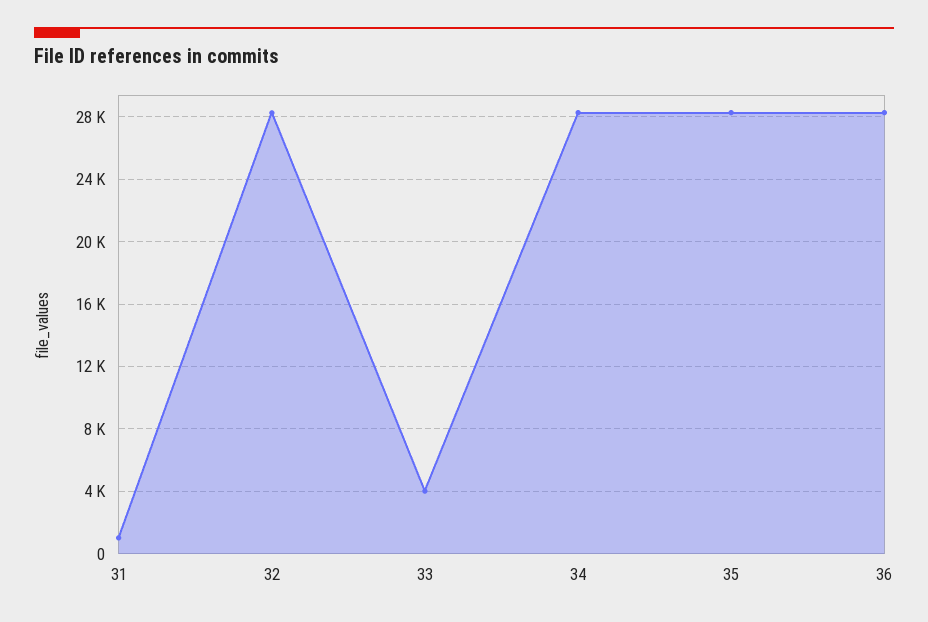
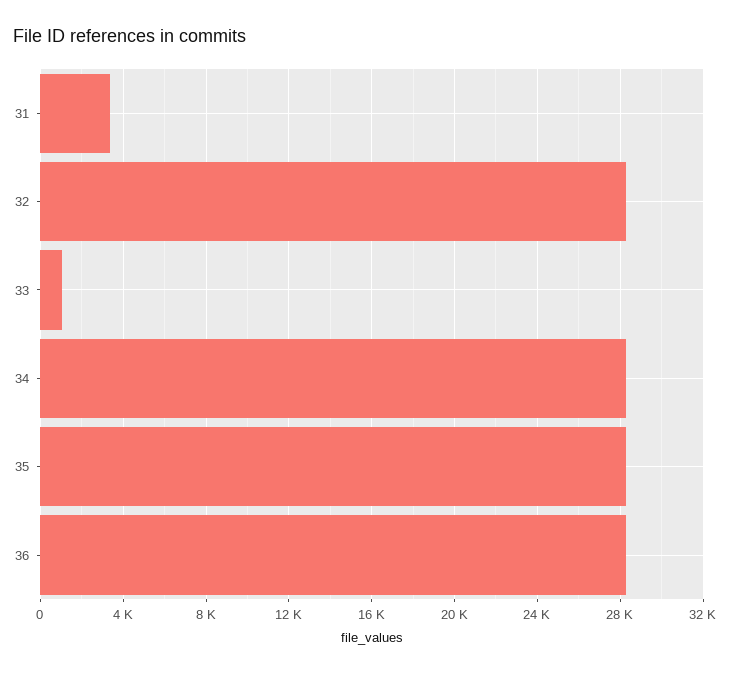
31: 1000 -> 3500
33: 4000 -> 1000

